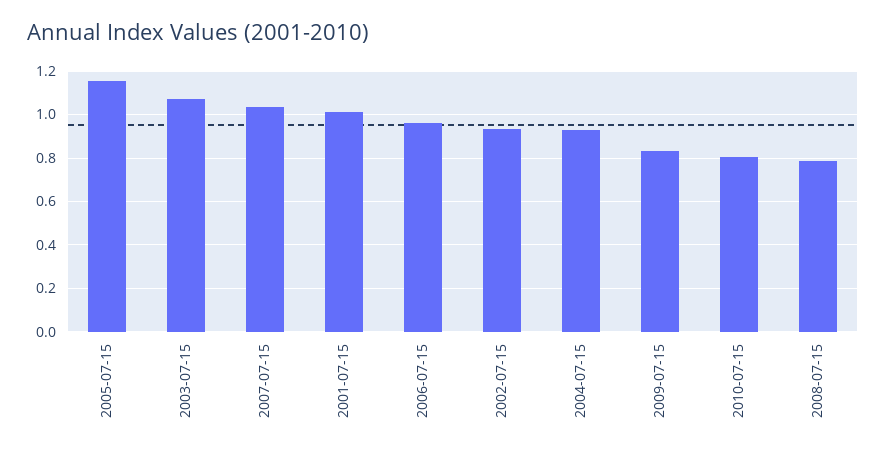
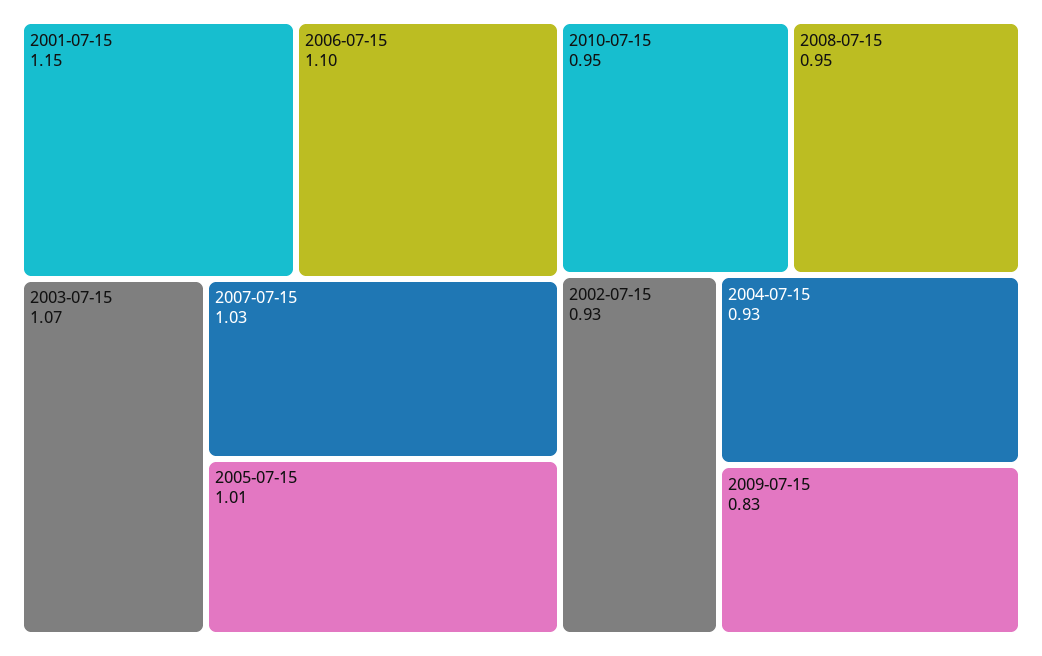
2005-07-15: 1.15 -> 1.01
2001-07-15: 1 -> 1.15
2006-07-15: 0.95 -> 1.1
2010-07-15: 0.8 -> 0.95
2008-07-15: 0.8 -> 0.95

